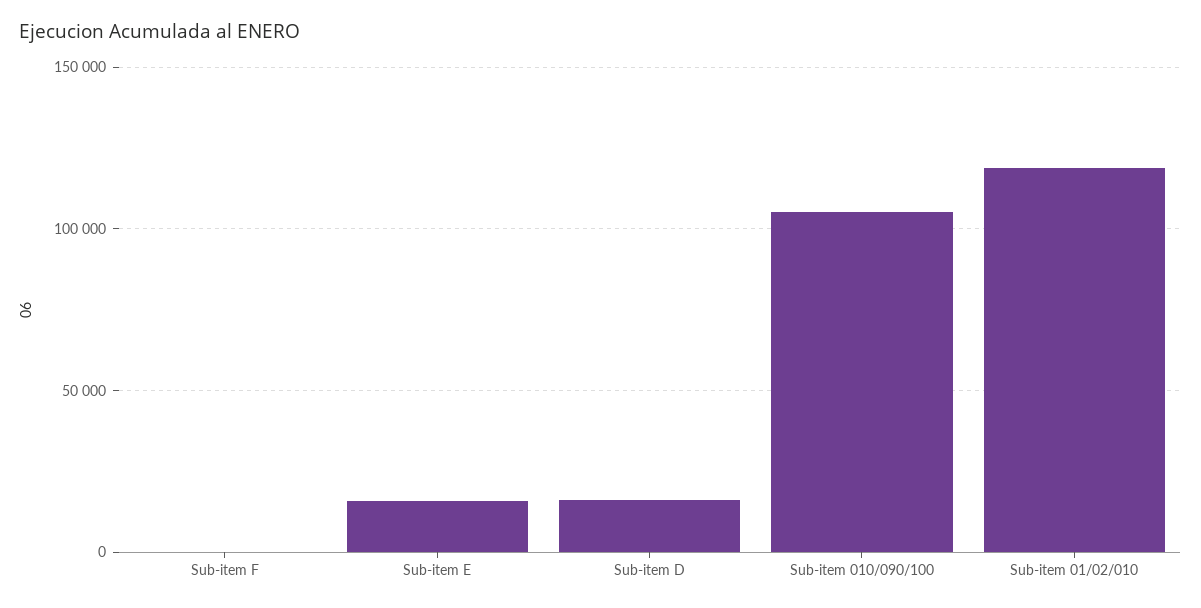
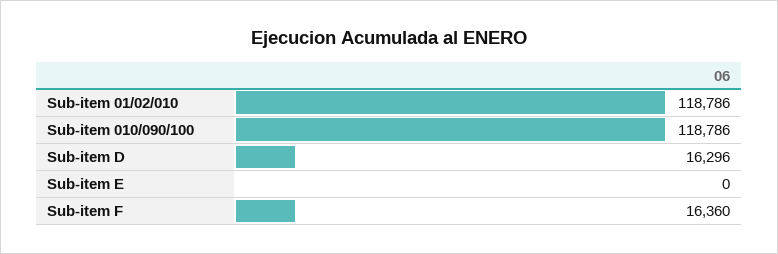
Sub-item F: 0 -> 16360
Sub-item E: 15000 -> 0
Sub-item 010/090/100: 105000 -> 118786

